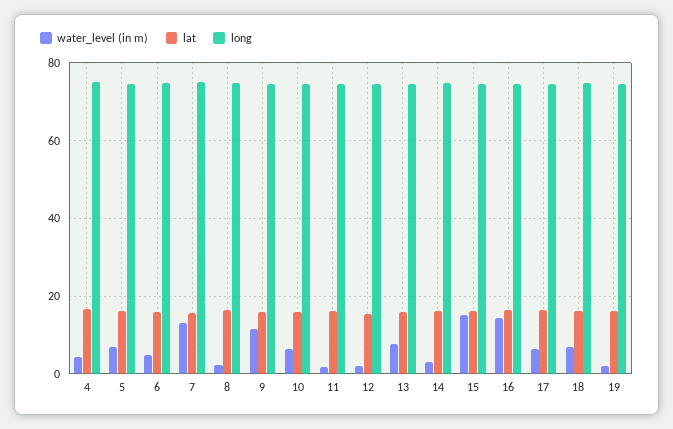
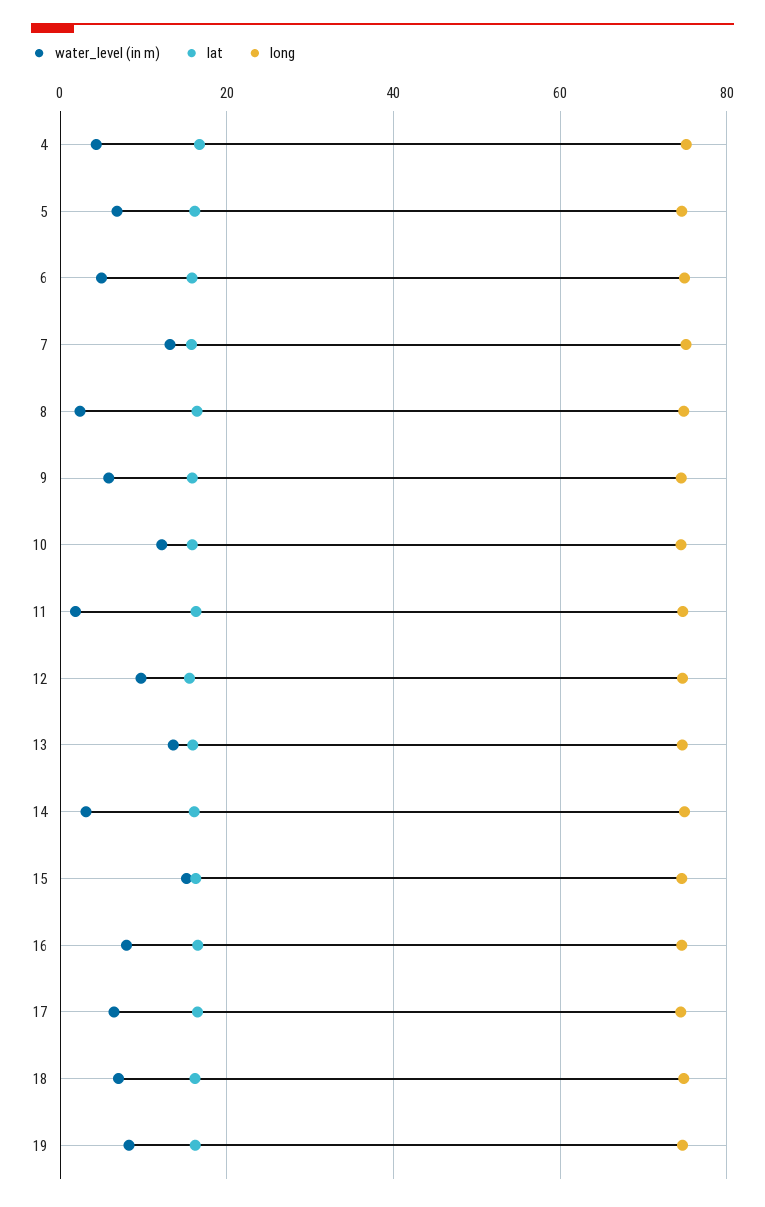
water_level (in m), 9: 12 -> 6
water_level (in m), 10: 6 -> 12
water_level (in m), 12: 2 -> 10
water_level (in m), 13: 8 -> 14
water_level (in m), 16: 14 -> 8
water_level (in m), 19: 2 -> 8

